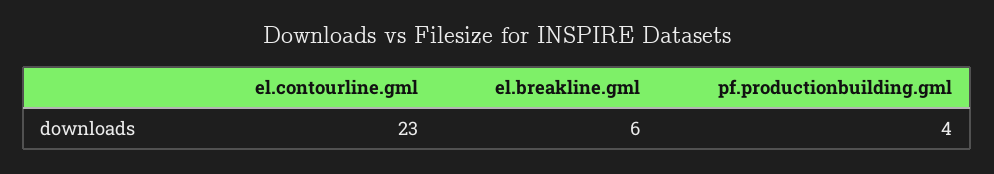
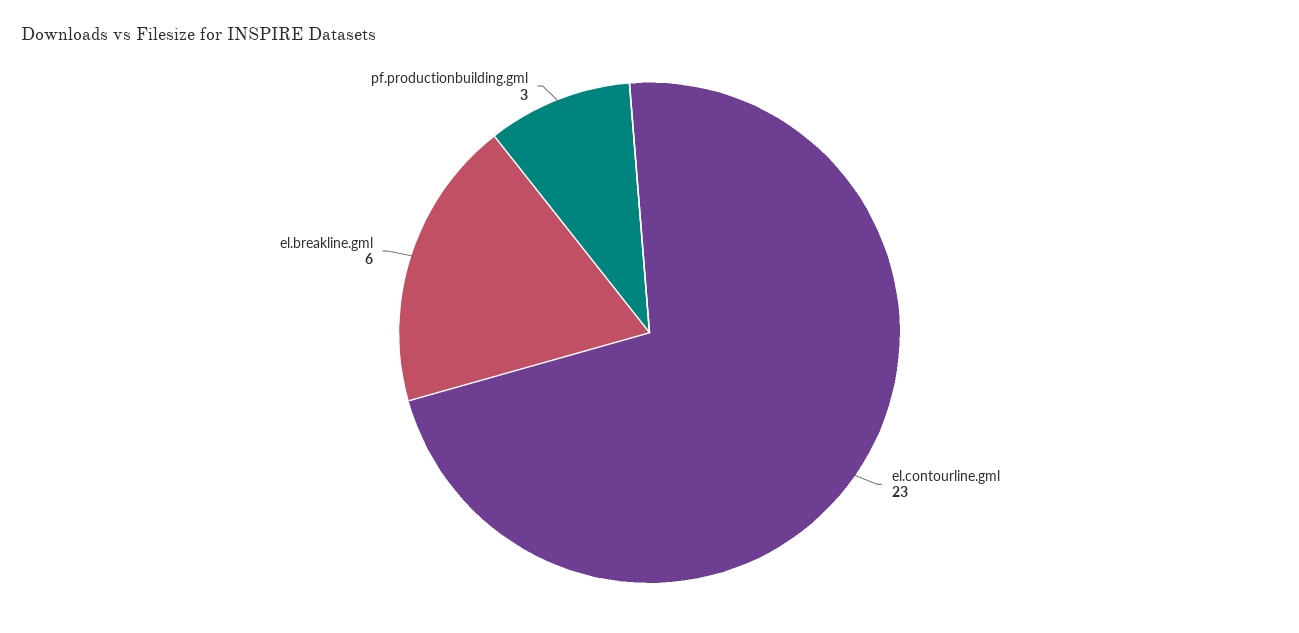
pf.productionbuilding.gml: 4 -> 3

